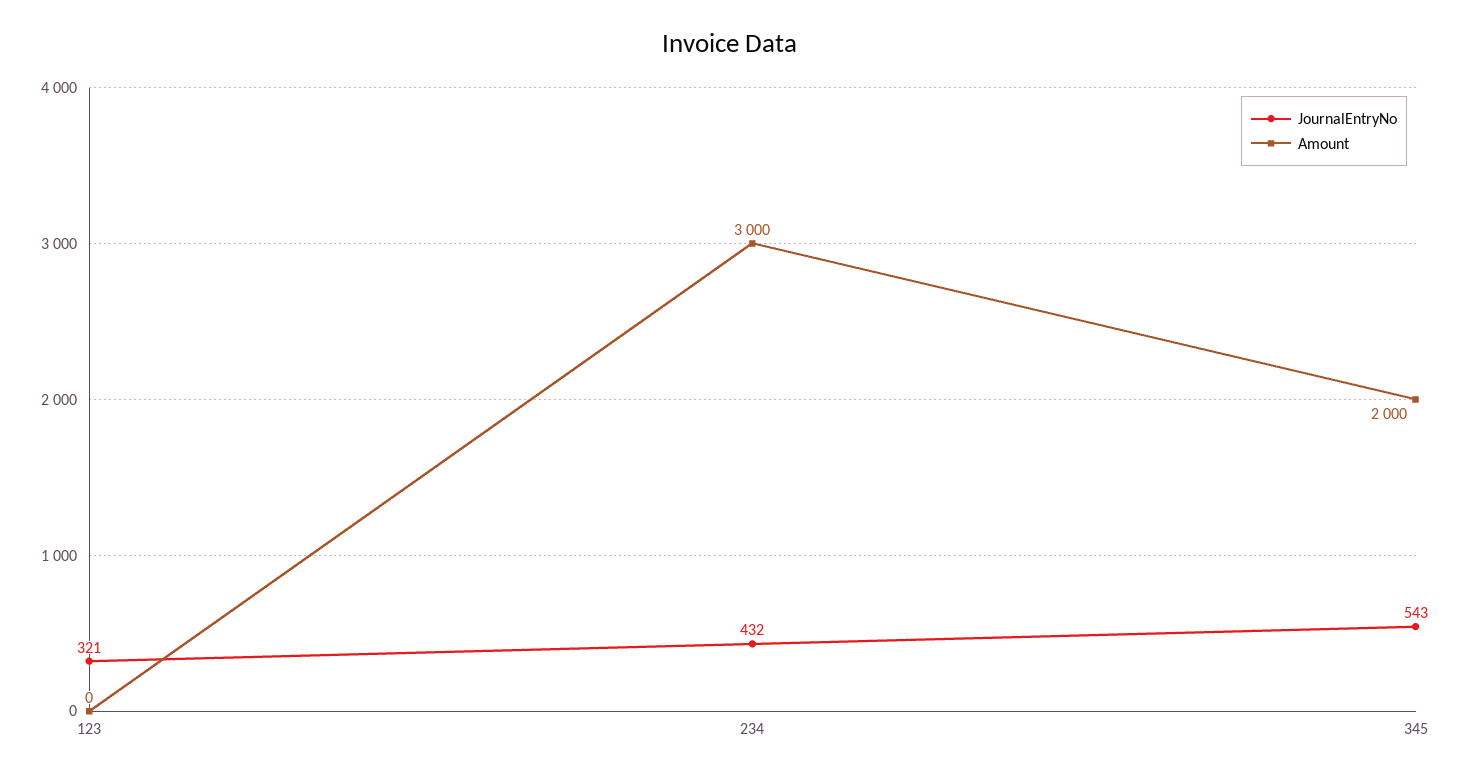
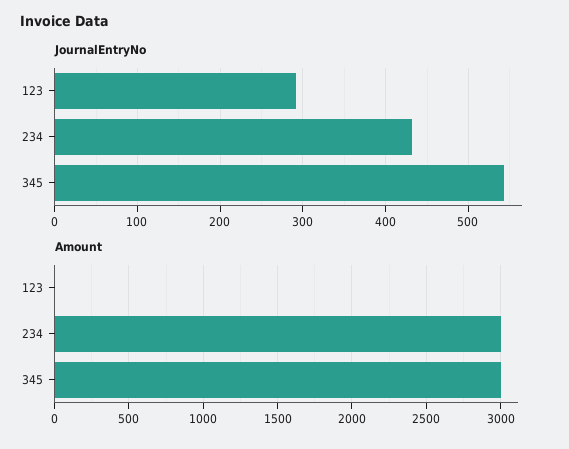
JournalEntryNo, 123: 321 -> 290
Amount, 345: 2000 -> 3000

